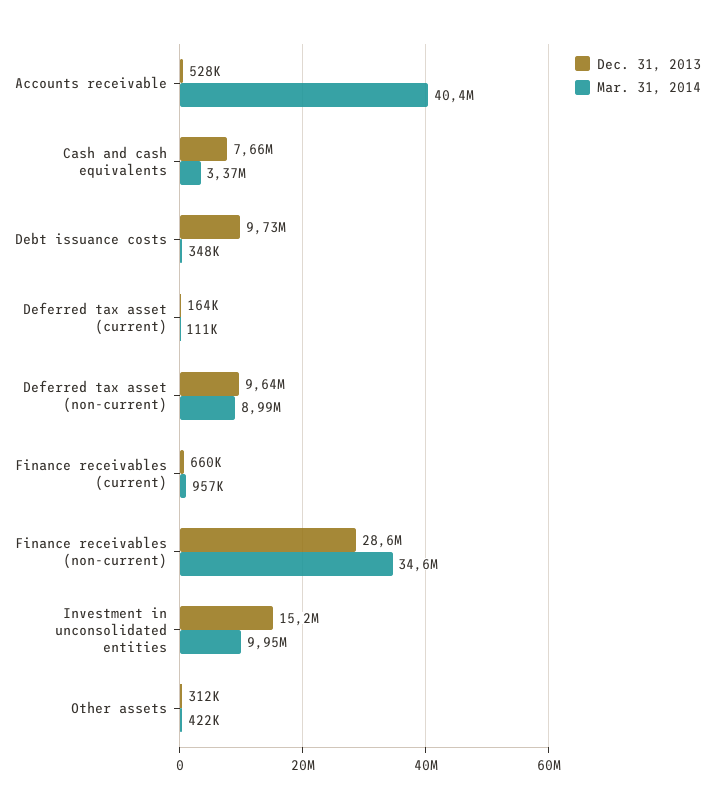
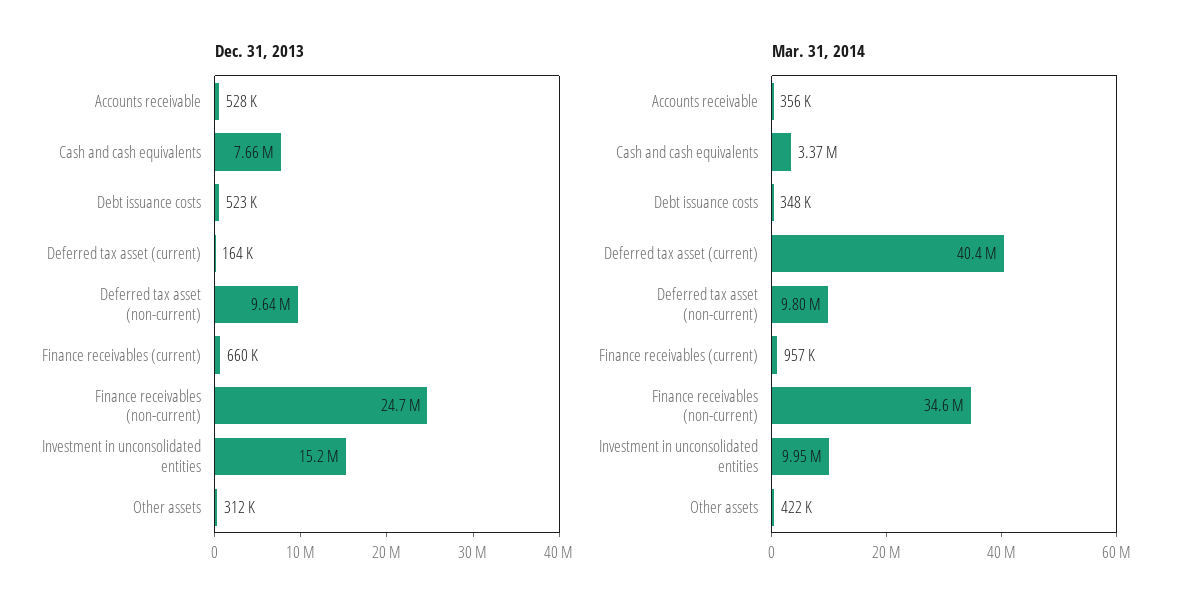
Mar. 31, 2014, Accounts receivable: 40400000 -> 356000
Dec. 31, 2013, Debt issuance costs: 9730000 -> 523000
Mar. 31, 2014, Deferred tax asset (current): 111000 -> 40400000
Mar. 31, 2014, Deferred tax asset (non-current): 8990000 -> 9800000
Dec. 31, 2013, Finance receivables (non-current): 28600000 -> 24700000

